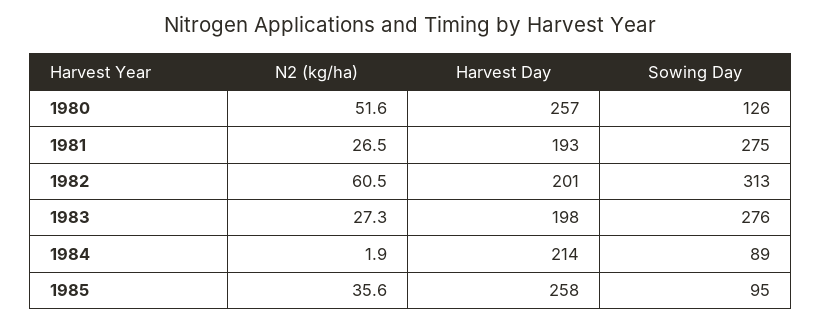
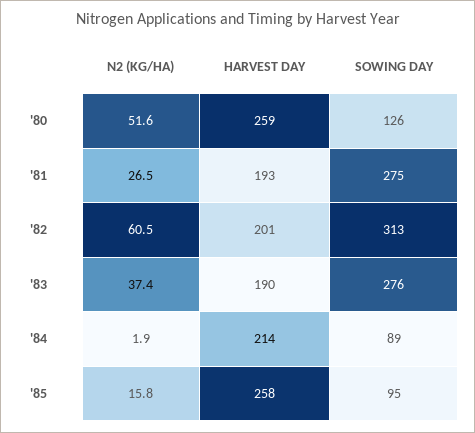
Harvest Day, 1980: 257 -> 259
N2 (kg/ha), 1983: 27.3 -> 37.4
Harvest Day, 1983: 198 -> 190
N2 (kg/ha), 1985: 35.6 -> 15.8

